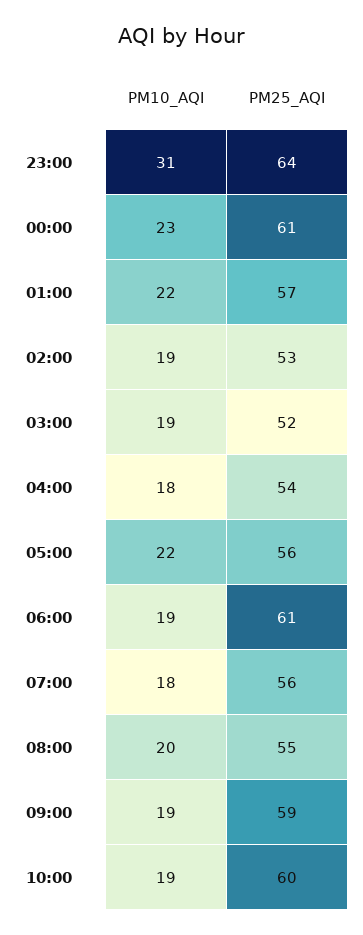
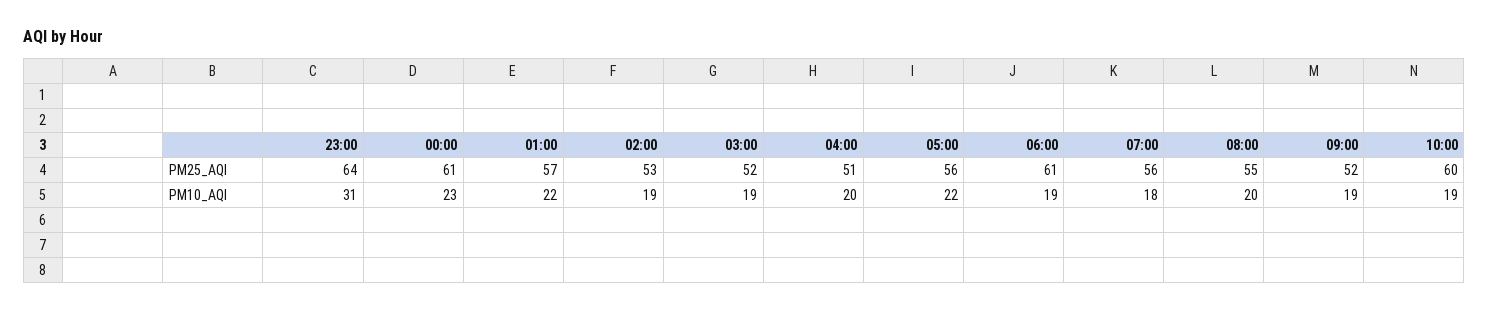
PM10_AQI, 04:00: 18 -> 20
PM25_AQI, 04:00: 54 -> 51
PM25_AQI, 09:00: 59 -> 52

